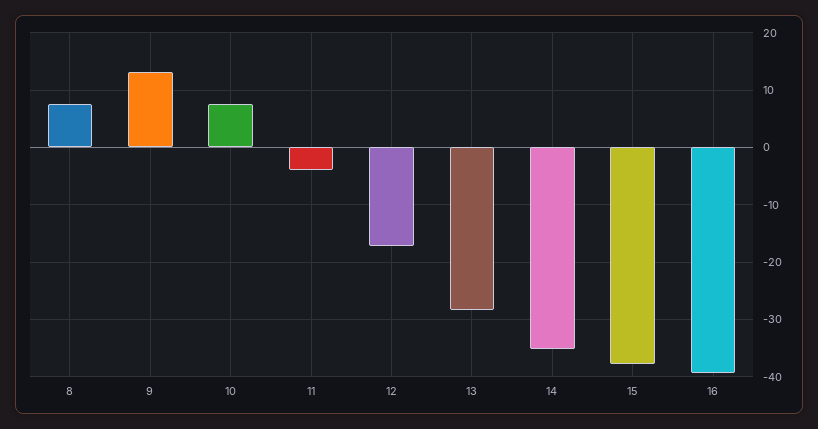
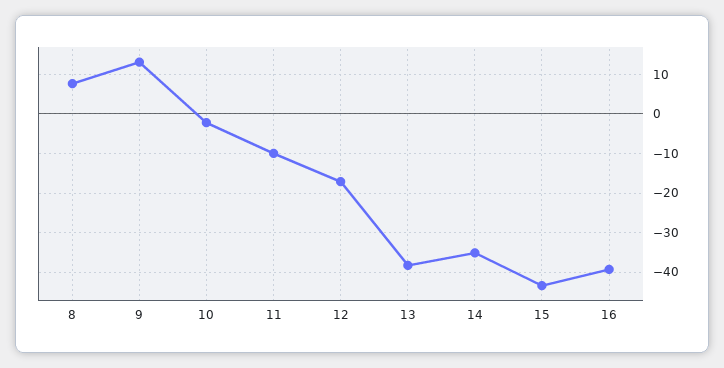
10: 8 -> -2
11: -4 -> -10
13: -28 -> -38
15: -38 -> -44

